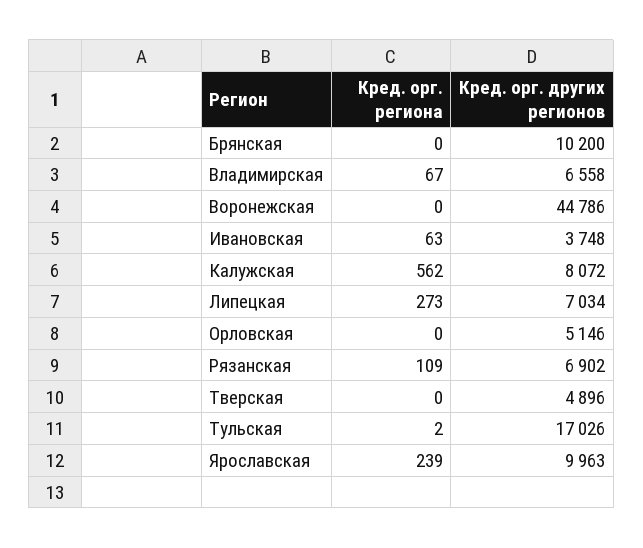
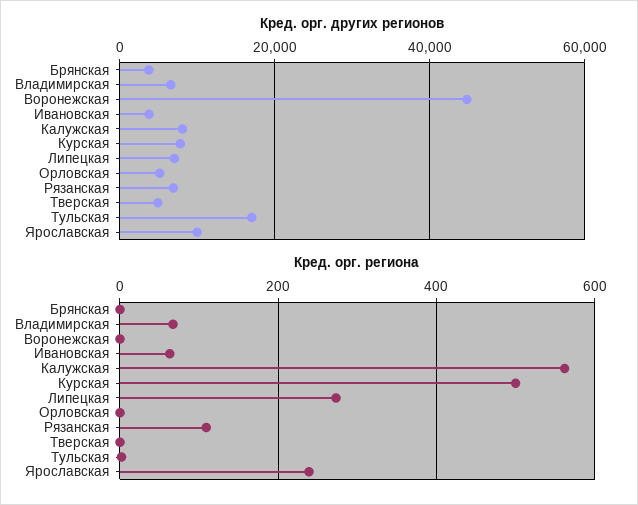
Кред. орг. других регионов, Брянская: 10200 -> 4000
Кред. орг. других регионов, Курская: none -> 8000
Кред. орг. региона, Курская: none -> 500

